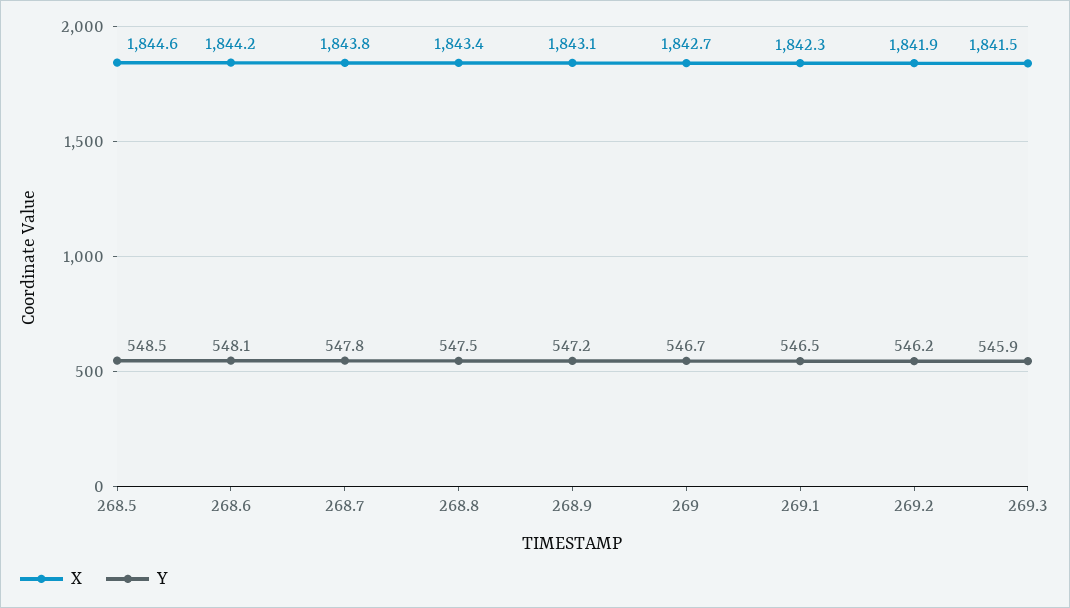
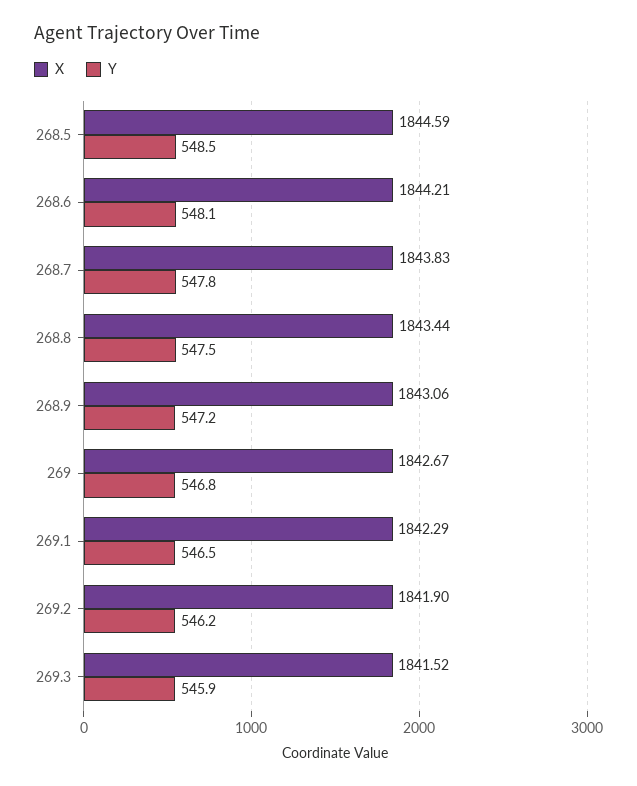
Y, 269: 546.7 -> 546.8

